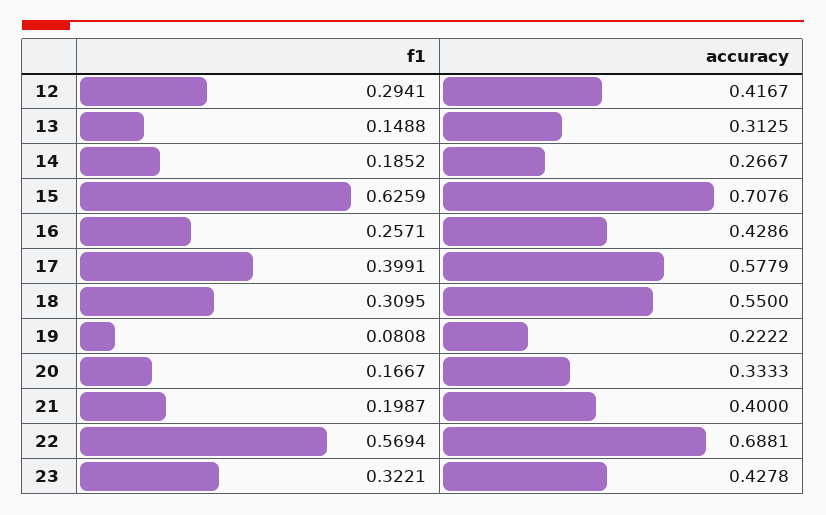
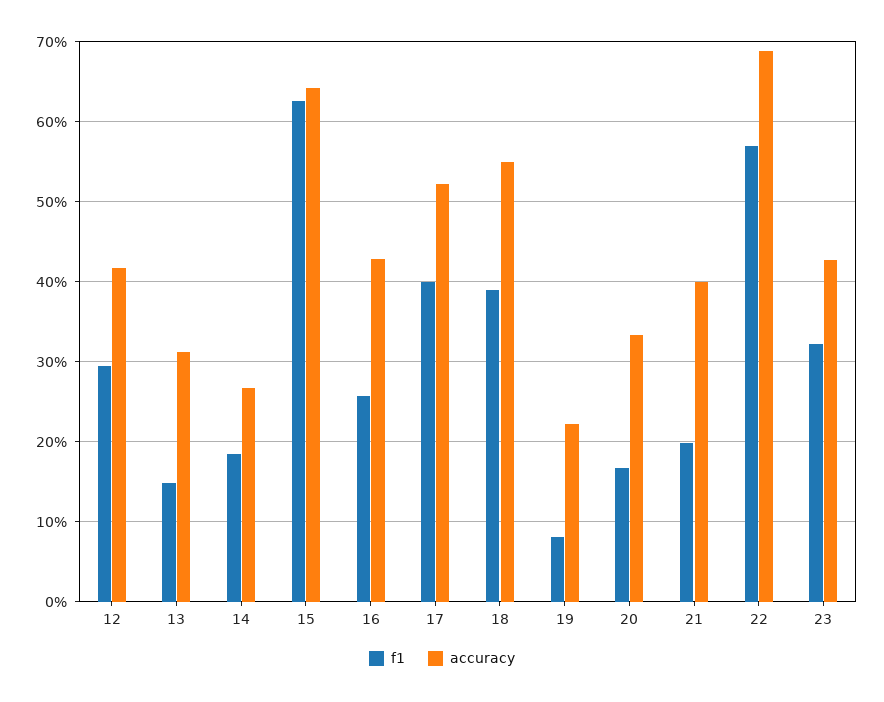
accuracy, 15: 0.7076 -> 0.64
accuracy, 17: 0.5779 -> 0.52
f1, 18: 0.3095 -> 0.39

